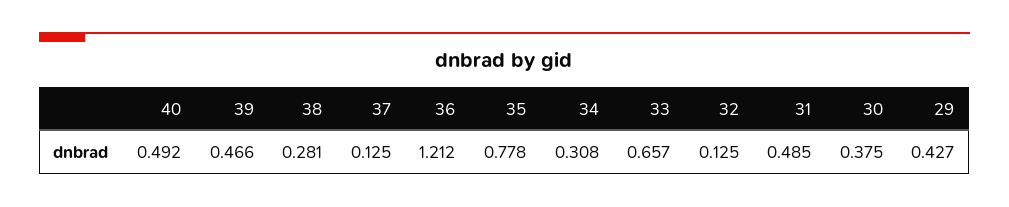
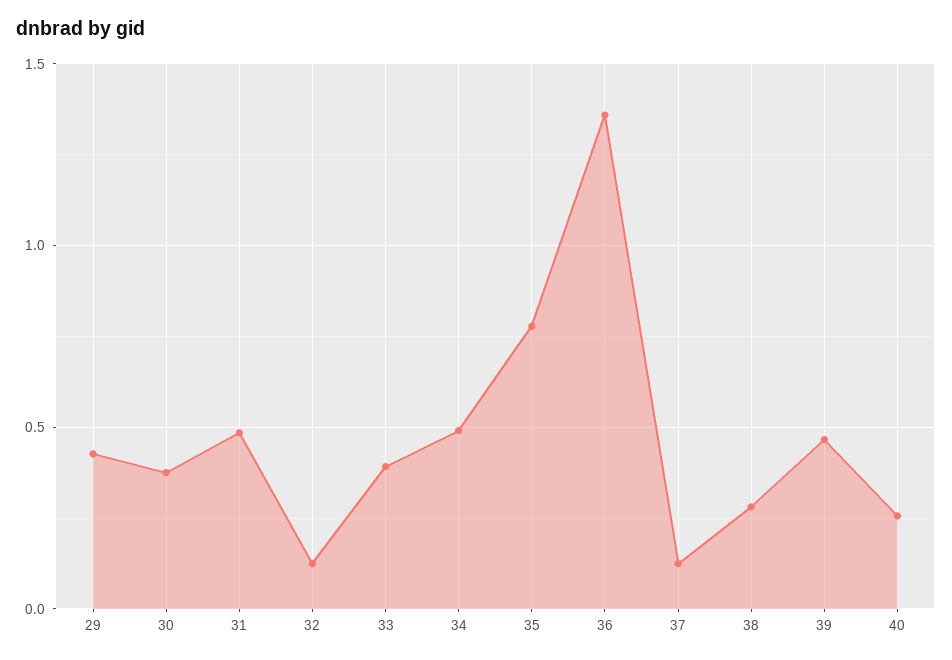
40: 0.492 -> 0.25
36: 1.212 -> 1.35
34: 0.308 -> 0.5
33: 0.657 -> 0.4

